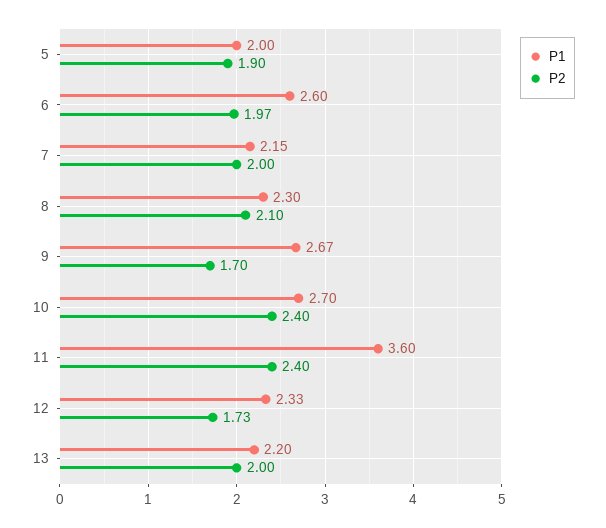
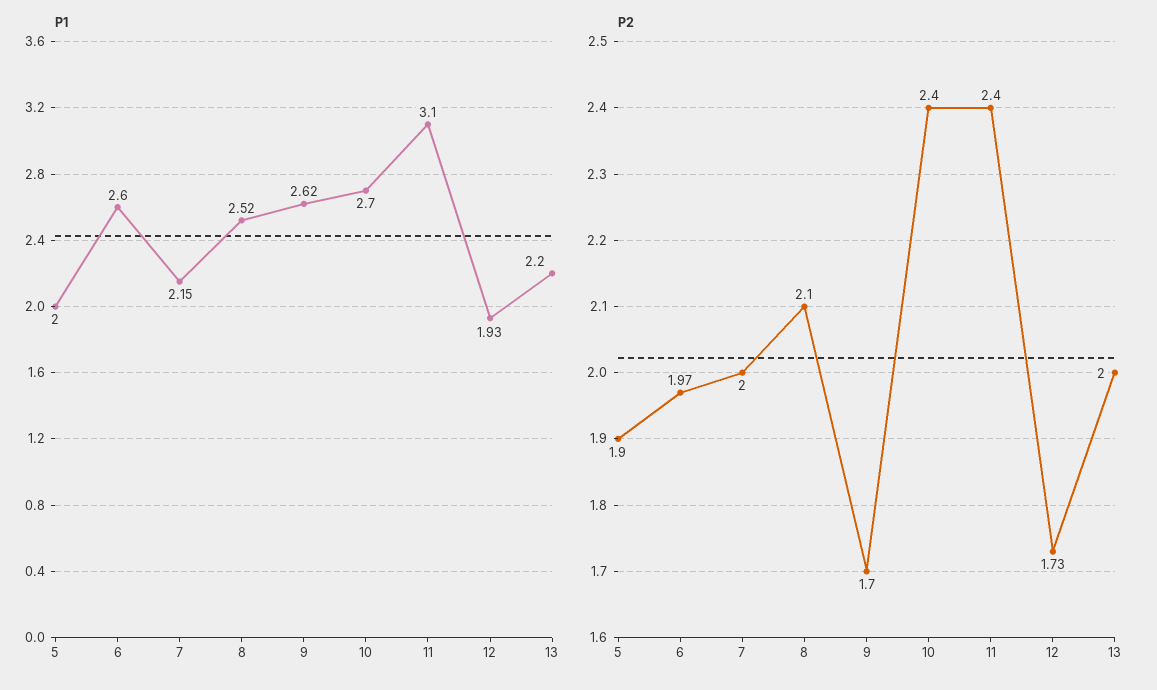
P1, 8: 2.3 -> 2.52
P1, 9: 2.67 -> 2.62
P1, 11: 3.6 -> 3.1
P1, 12: 2.33 -> 1.93

